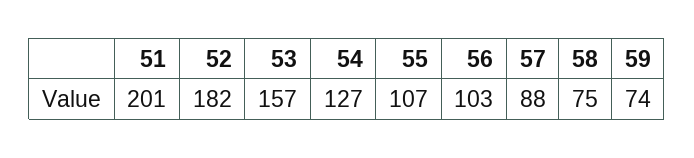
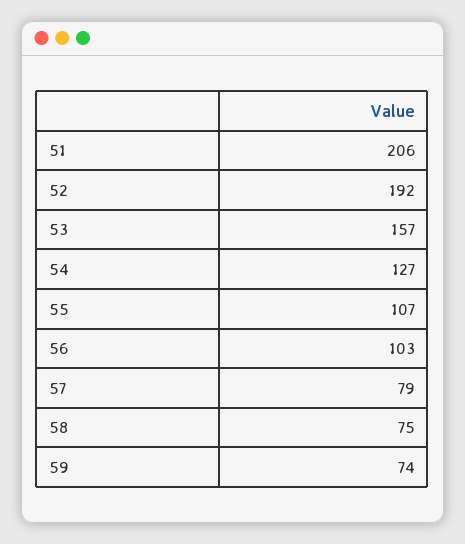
51: 201 -> 206
52: 182 -> 192
57: 88 -> 79

